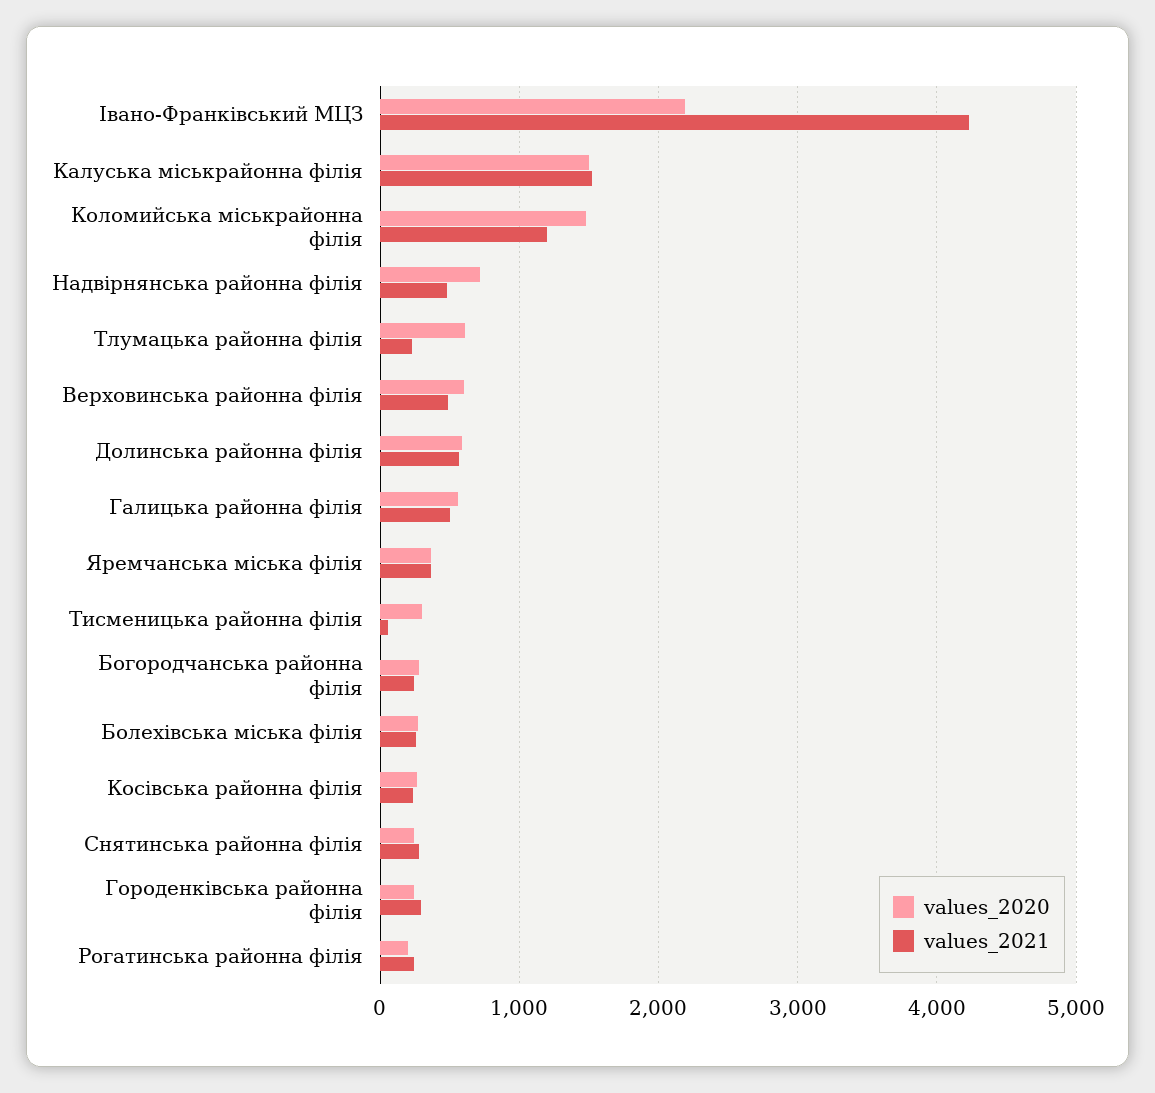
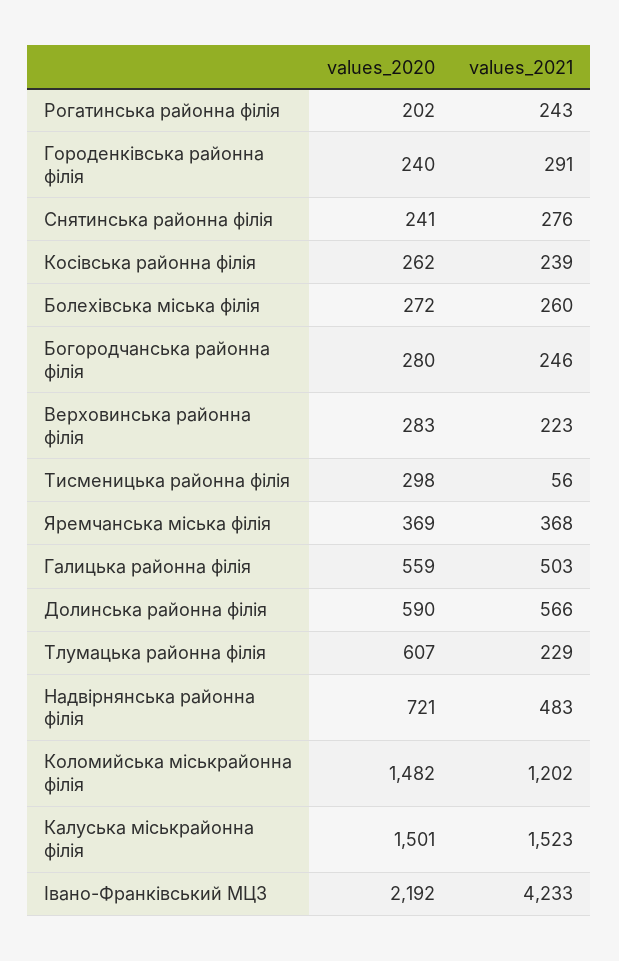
values_2020, Верховинська районна філія: 600 -> 283
values_2021, Верховинська районна філія: 500 -> 223

